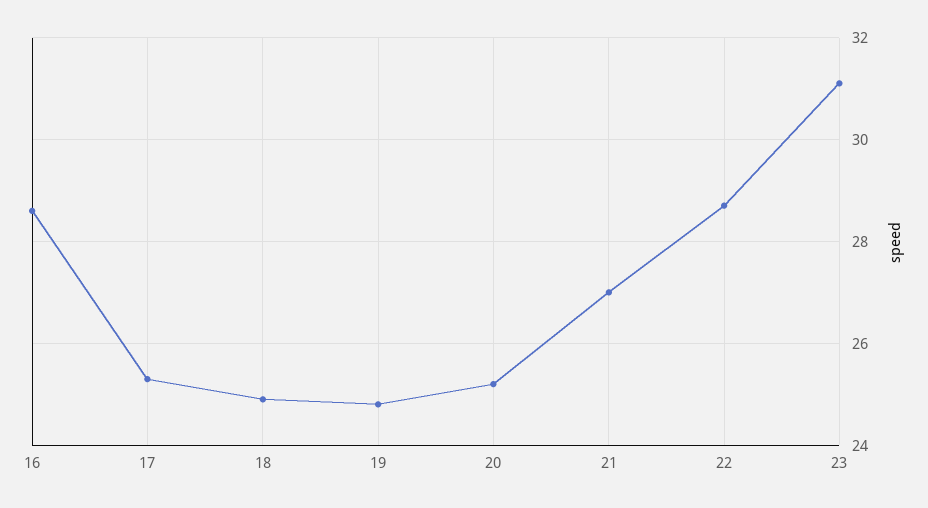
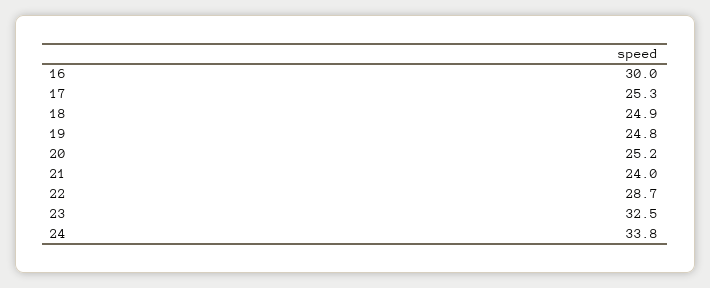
16: 28.5 -> 30
21: 27 -> 24
23: 31 -> 32.5
24: none -> 33.8

